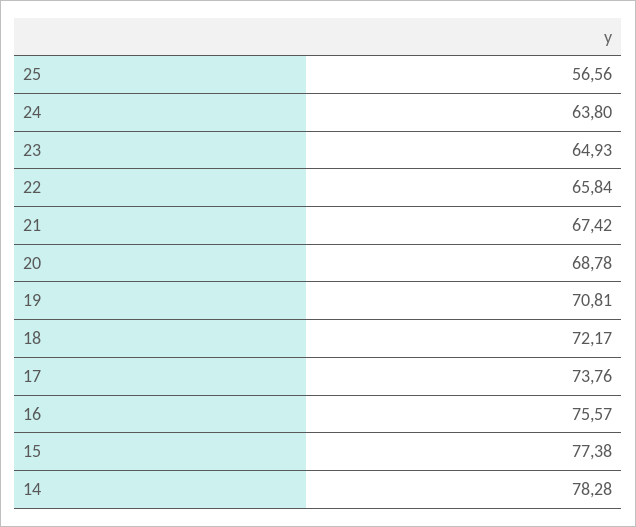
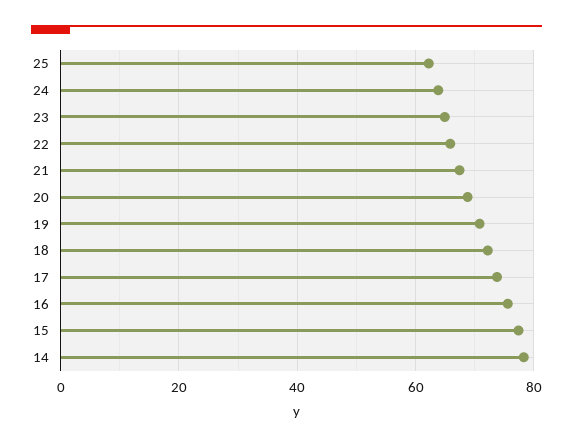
25: 56.56 -> 62

